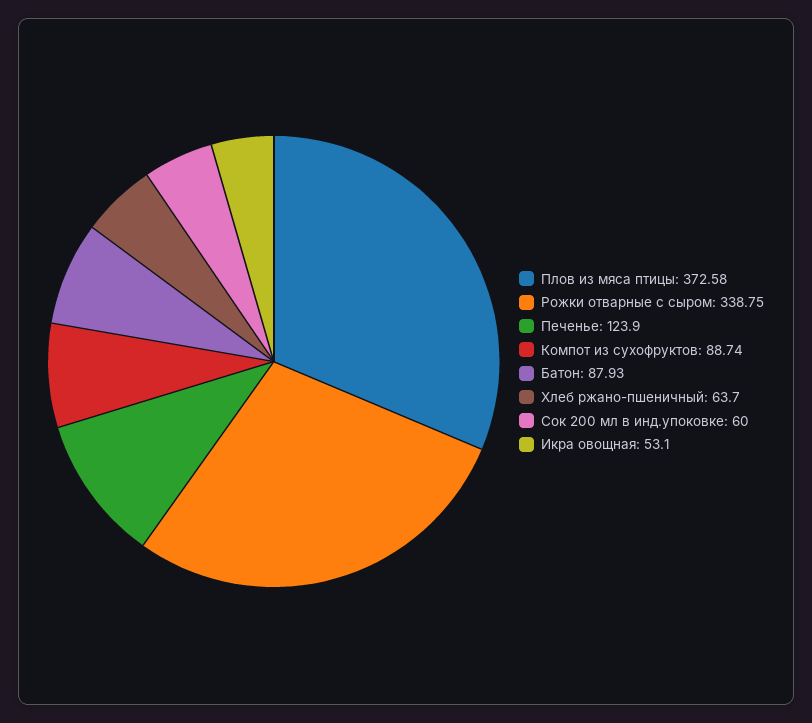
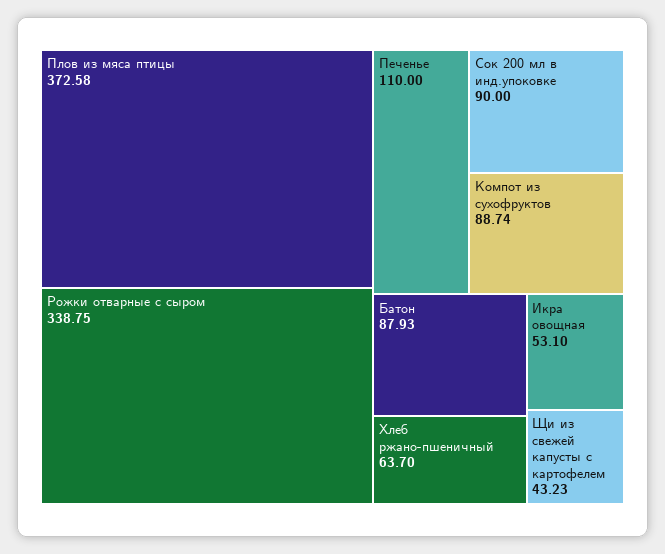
Печенье: 123.9 -> 110
Сок 200 мл в инд.упоковке: 60 -> 90
Щи из свежей капусты с картофелем: none -> 43.23

